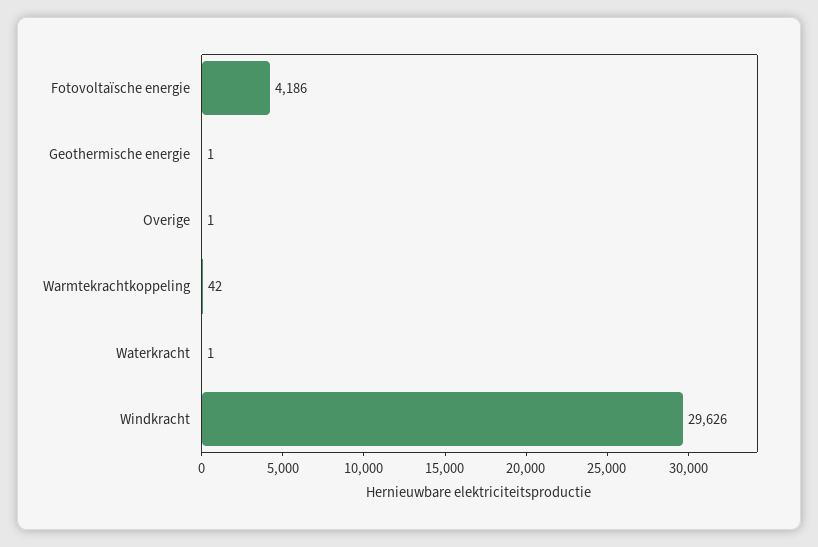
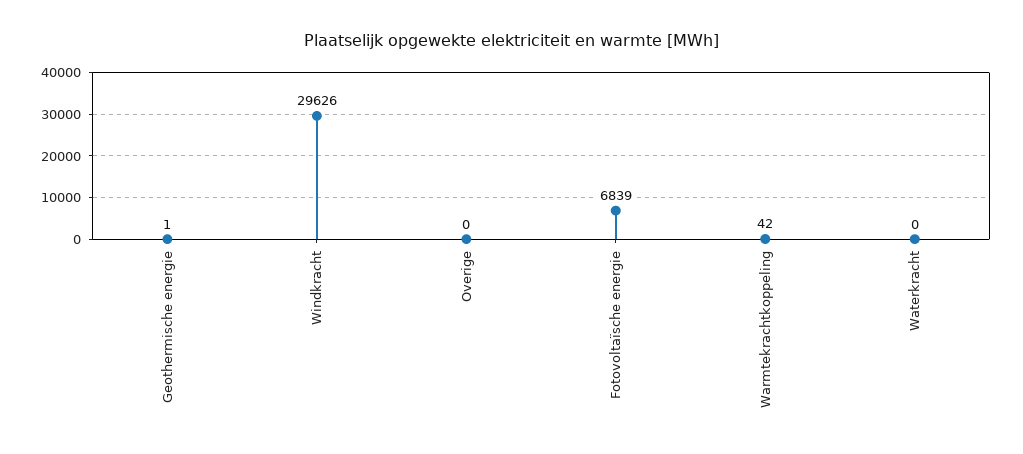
Fotovoltaïsche energie: 4186 -> 6839
Overige: 1 -> 0
Waterkracht: 1 -> 0

